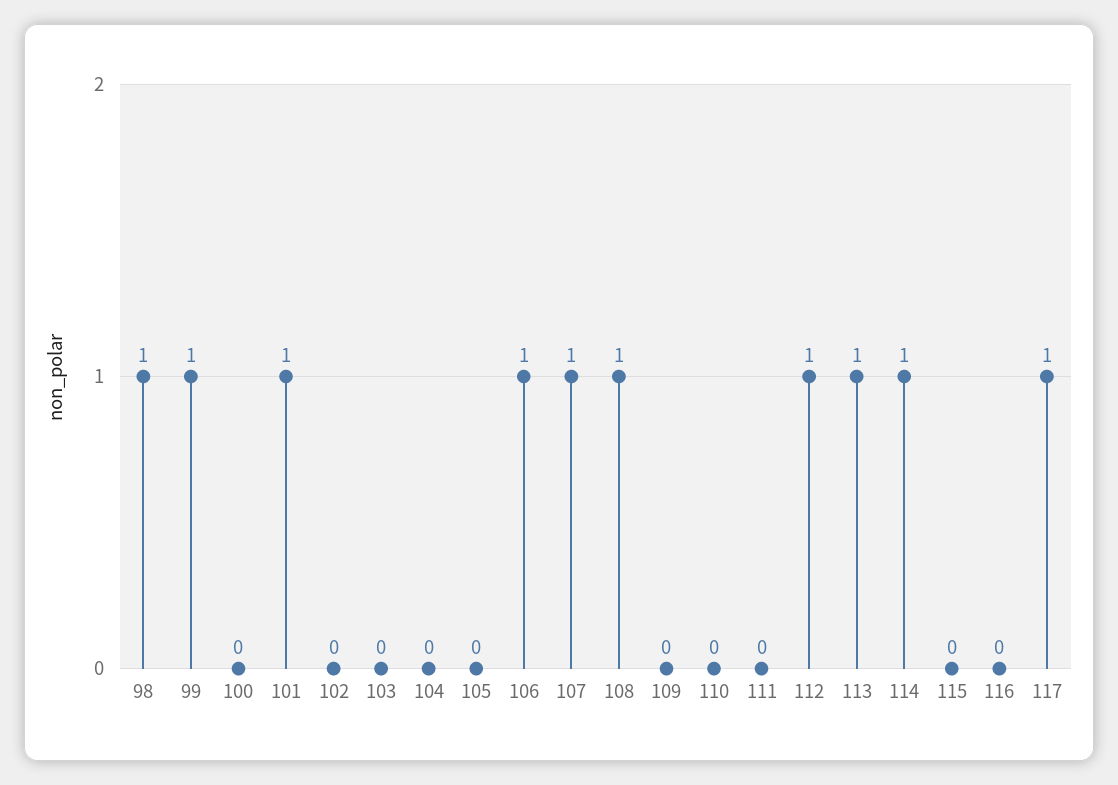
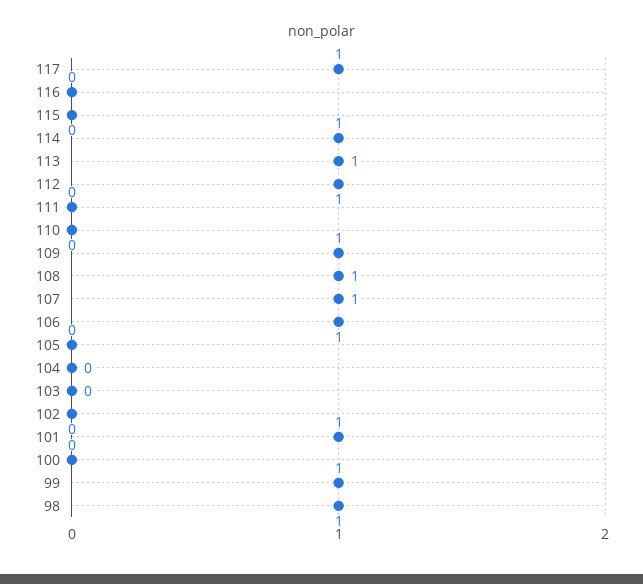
109: 0 -> 1

